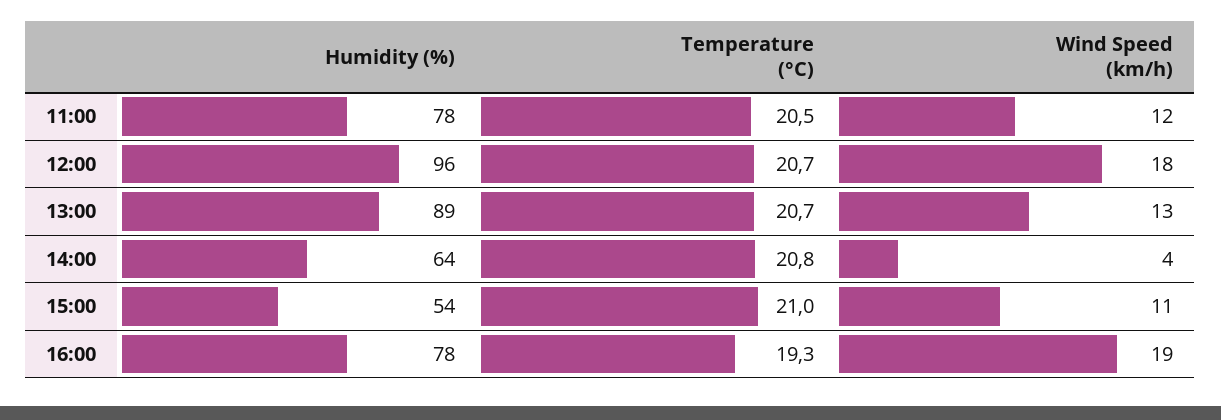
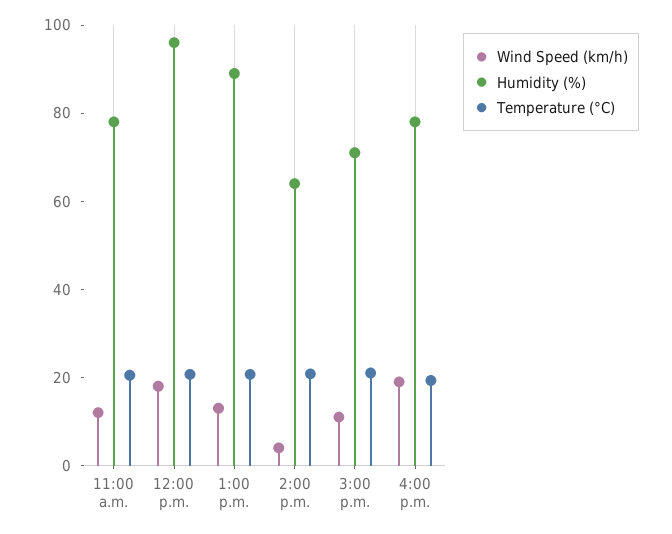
Humidity (%), 15:00: 54 -> 70

